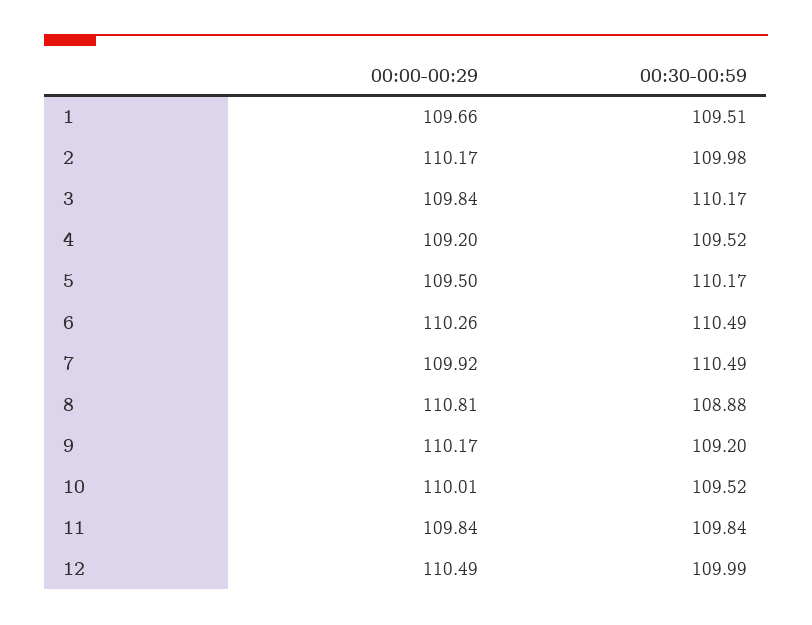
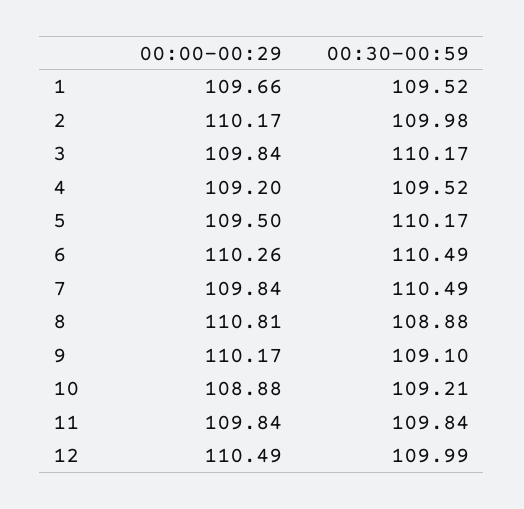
00:30-00:59, 1: 109.51 -> 109.52
00:00-00:29, 7: 109.92 -> 109.84
00:30-00:59, 9: 109.2 -> 109.1
00:00-00:29, 10: 110.01 -> 108.88
00:30-00:59, 10: 109.52 -> 109.21

